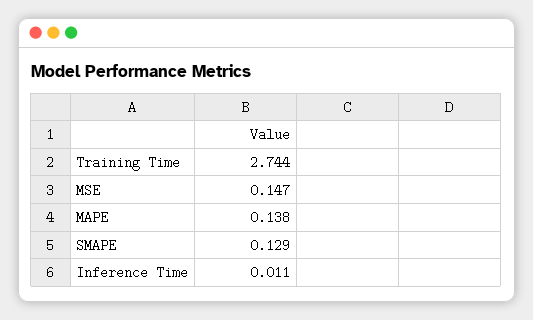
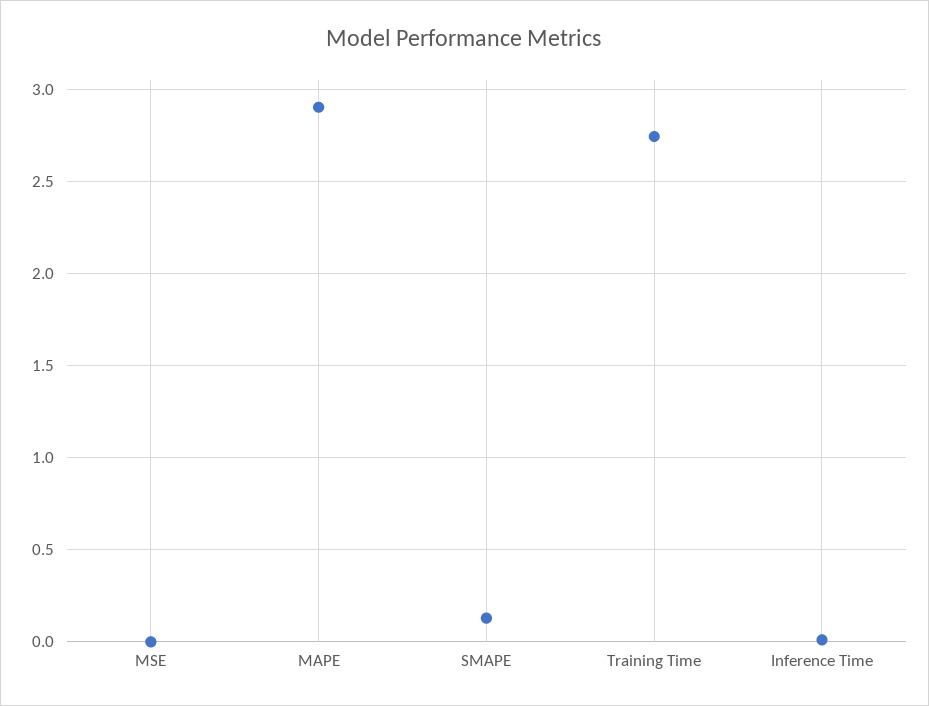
MSE: 0.147 -> 0
MAPE: 0.138 -> 2.9

